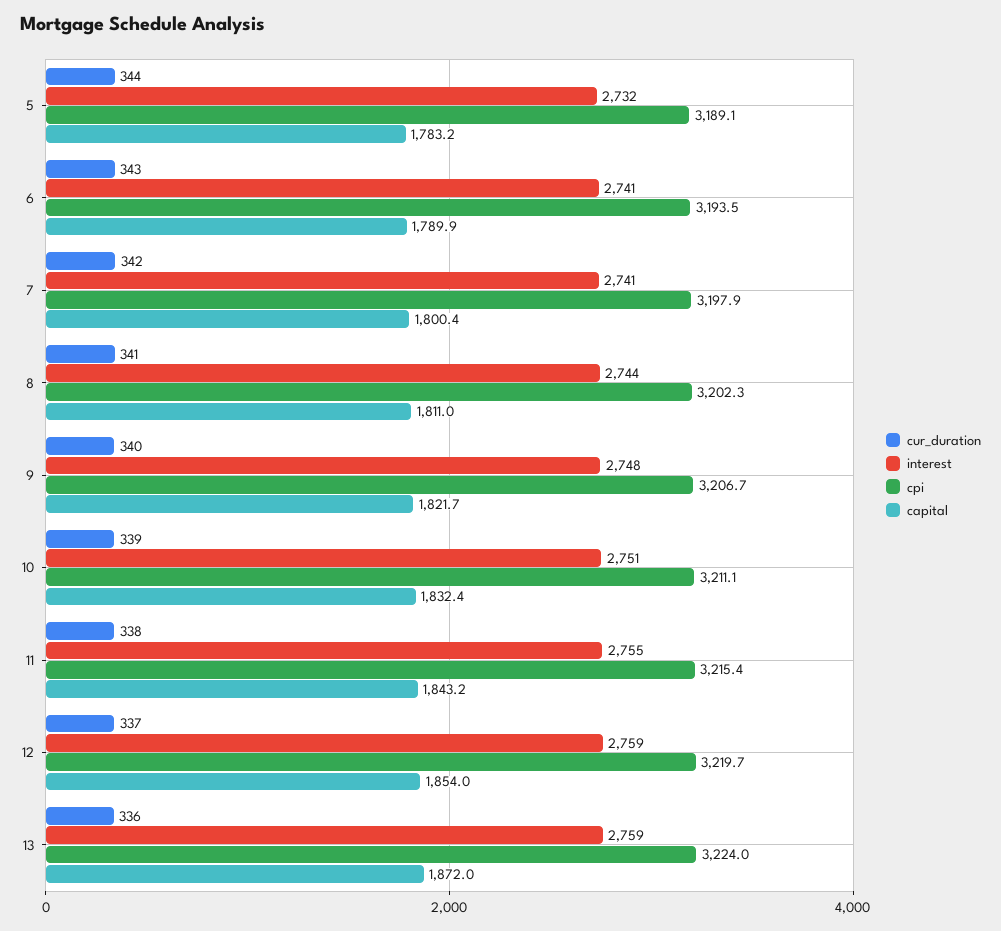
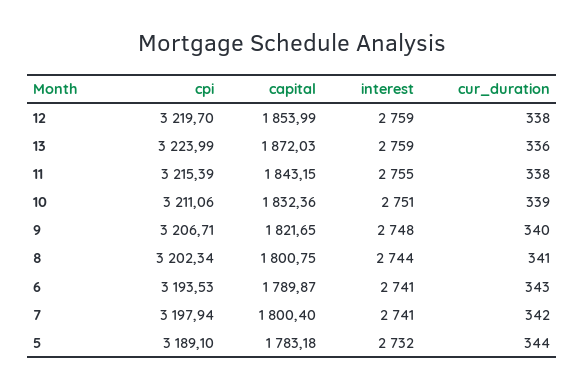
capital, 8: 1811 -> 1800.75
cur_duration, 12: 337 -> 338

